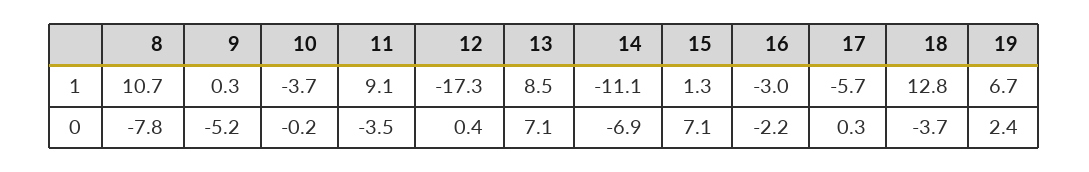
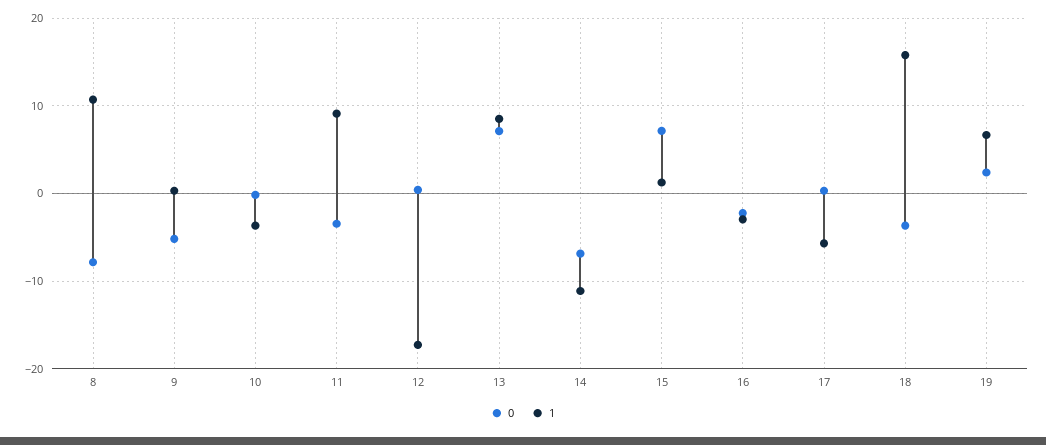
1, 18: 12.8 -> 16

